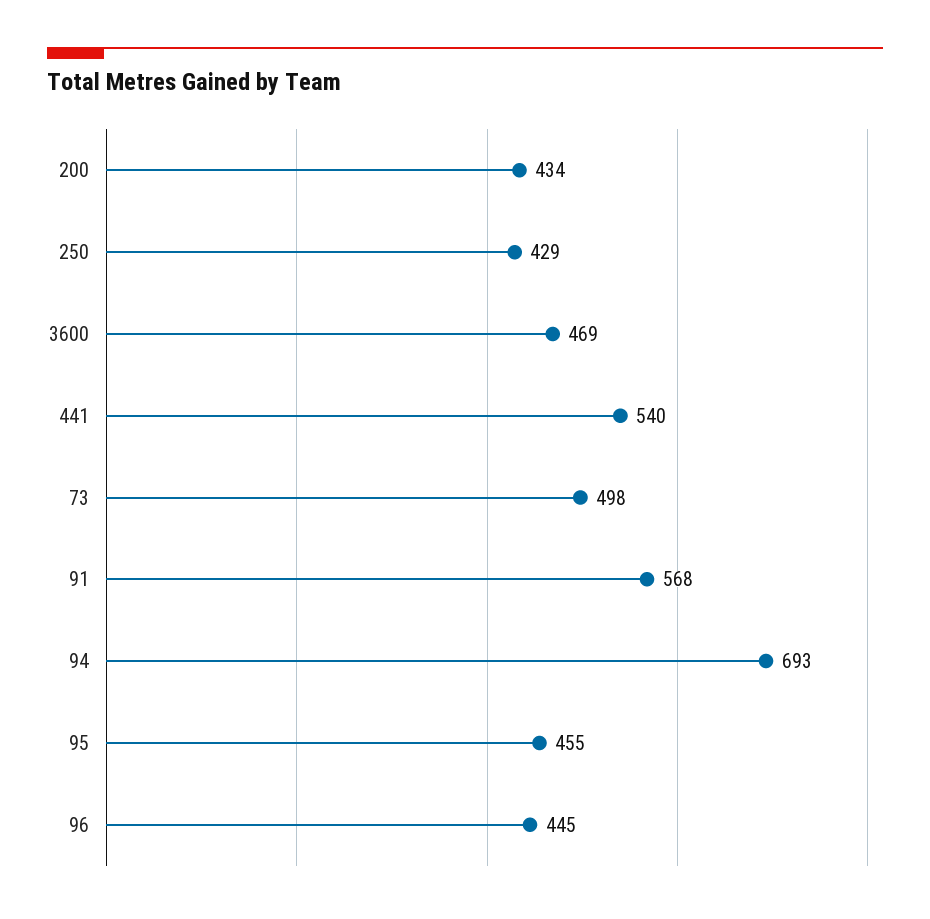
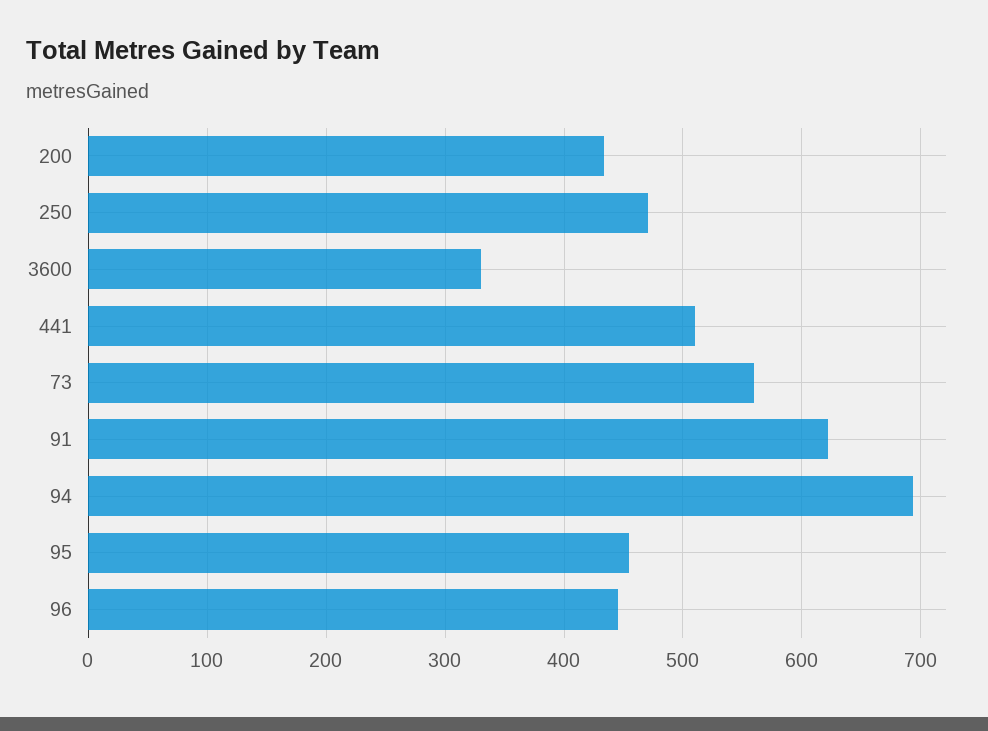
250: 429 -> 470
3600: 469 -> 330
441: 540 -> 510
73: 498 -> 560
91: 568 -> 620

